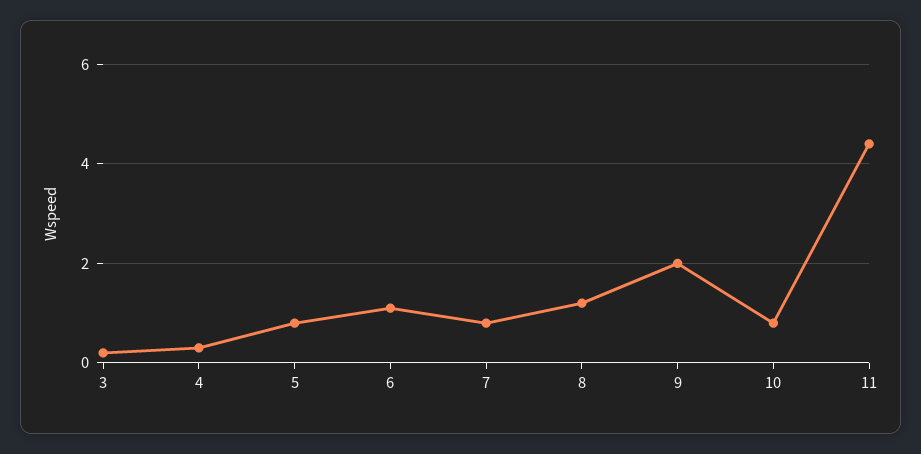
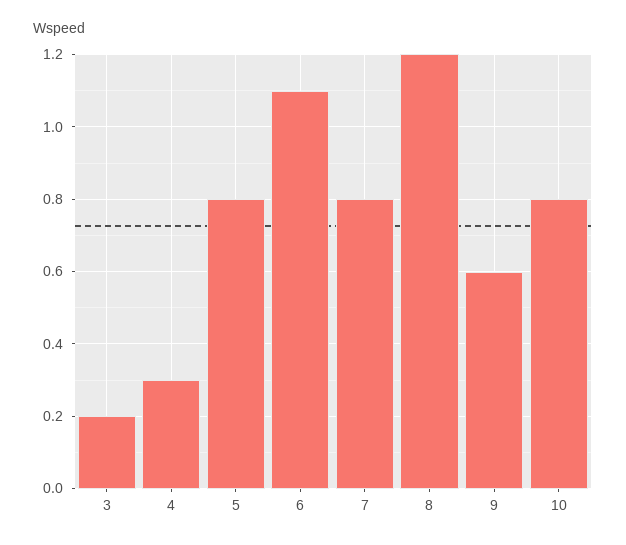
9: 2 -> 0.6
11: 4.5 -> none

